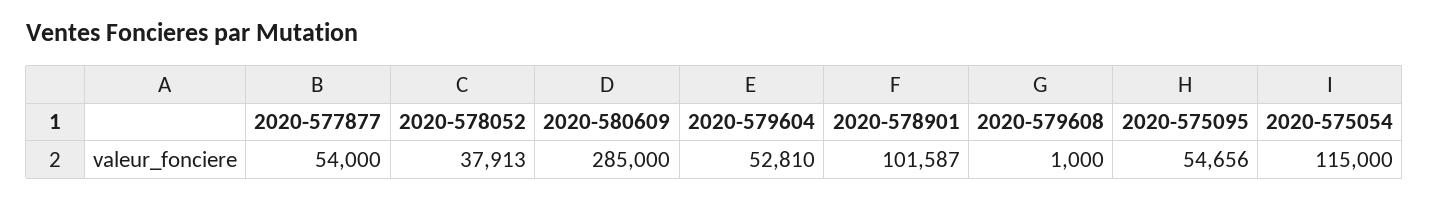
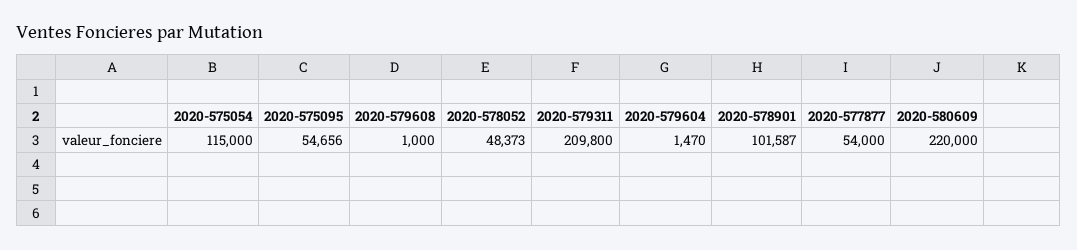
2020-578052: 37913 -> 48373
2020-580609: 285000 -> 220000
2020-579604: 52810 -> 1470
2020-579311: none -> 209800

